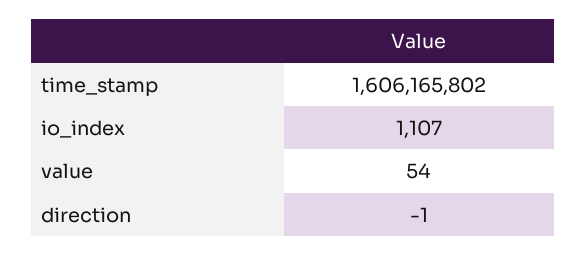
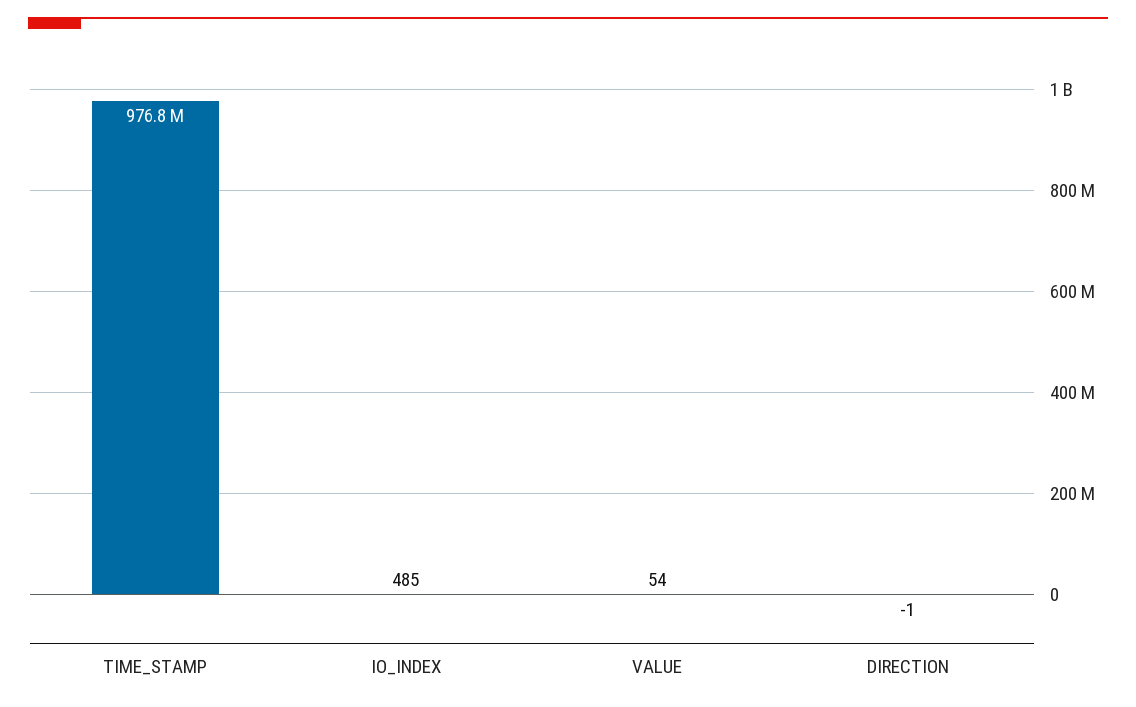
time_stamp: 1606165802 -> 976800000
io_index: 1107 -> 485

